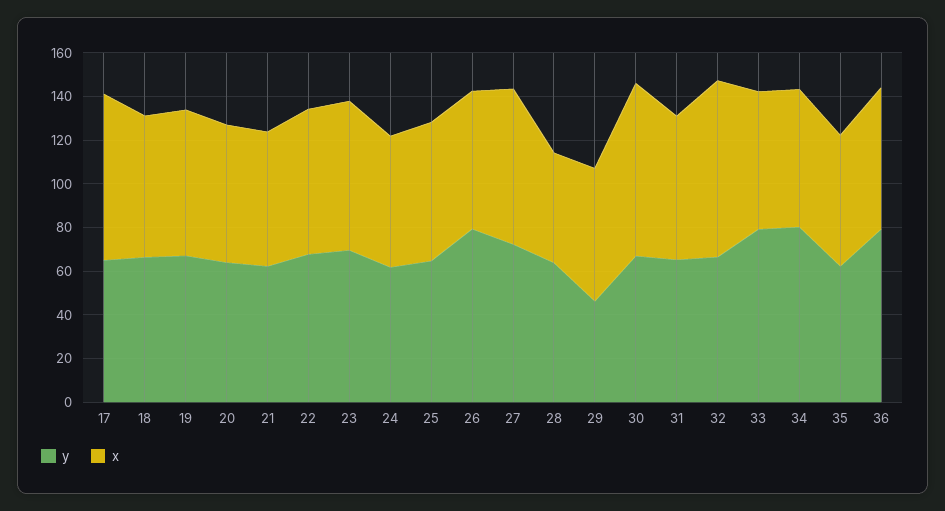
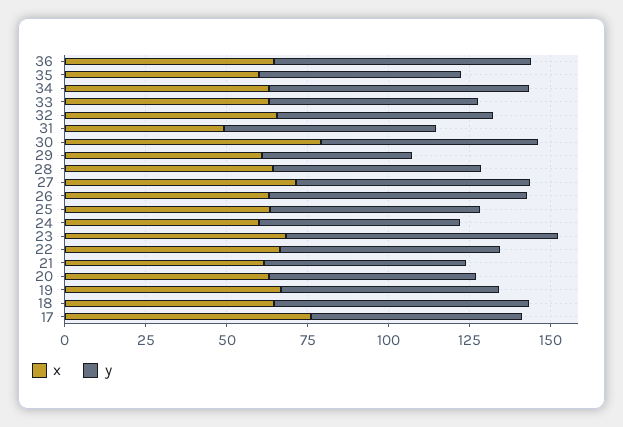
y, 18: 65 -> 80
y, 23: 70 -> 85
x, 28: 50 -> 65
x, 31: 65 -> 50
x, 32: 80 -> 65
y, 33: 80 -> 65

